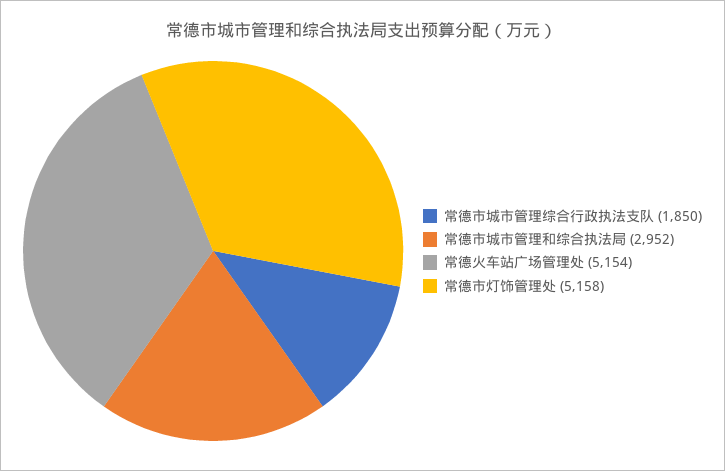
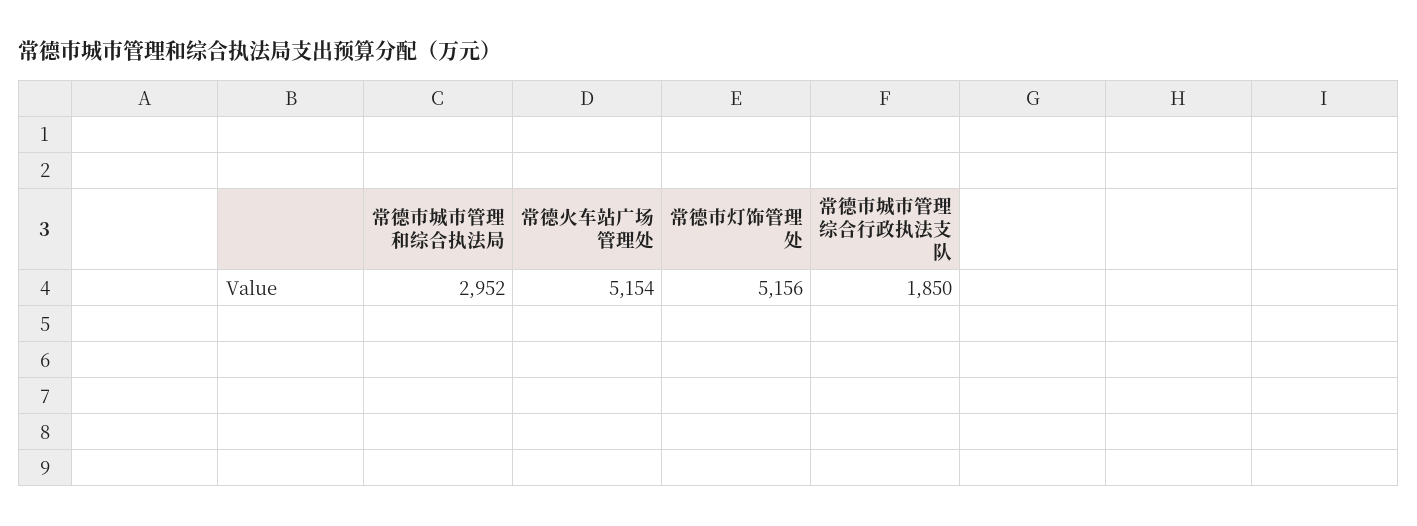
常德市灯饰管理处: 5158 -> 5156

